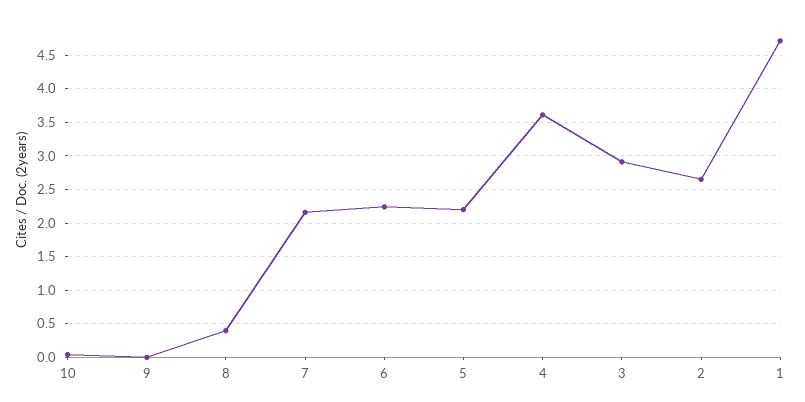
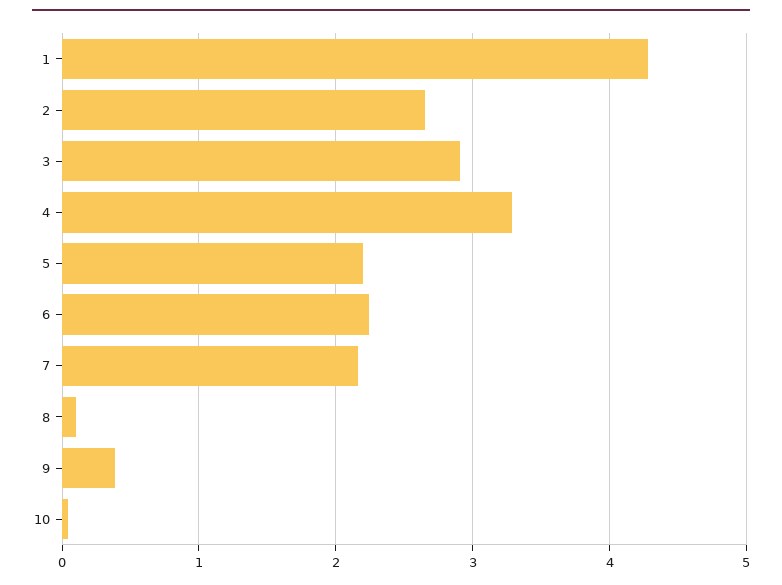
9: 0 -> 0.4
8: 0.4 -> 0.1
4: 3.6 -> 3.3
1: 4.7 -> 4.3

